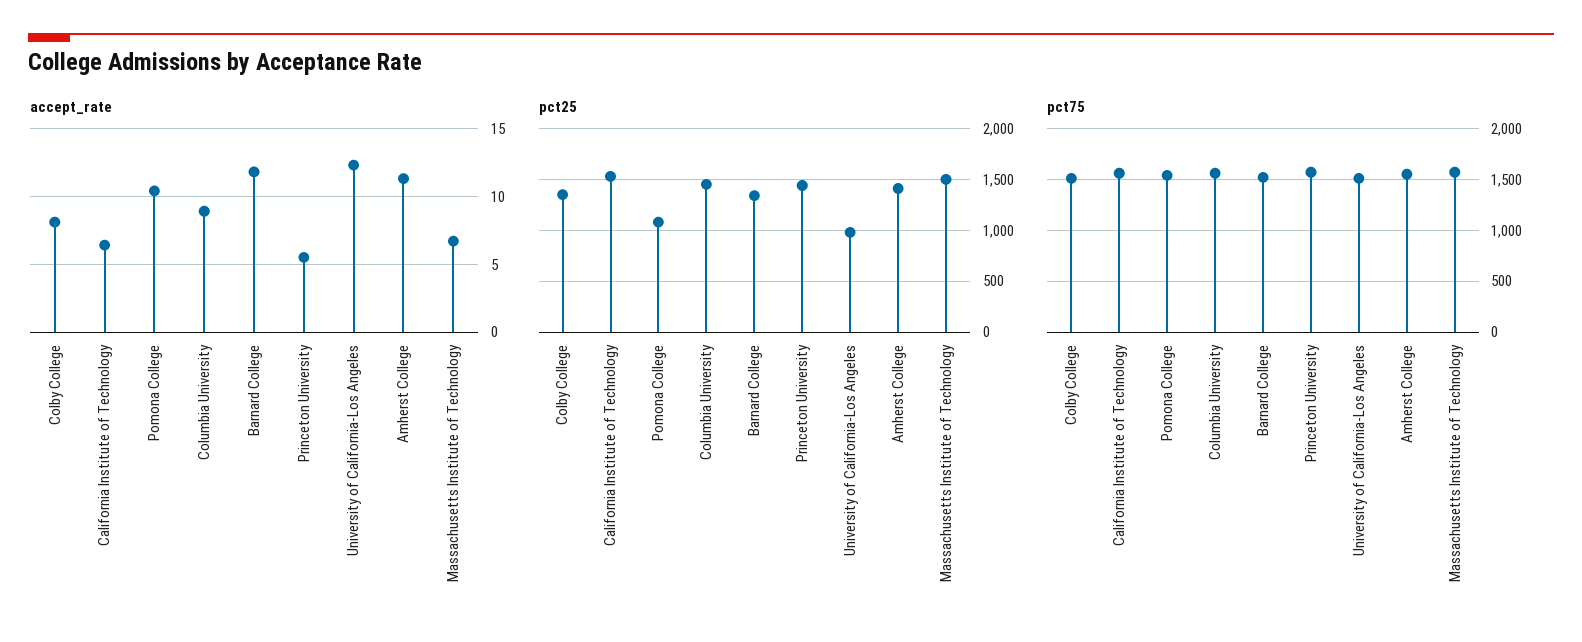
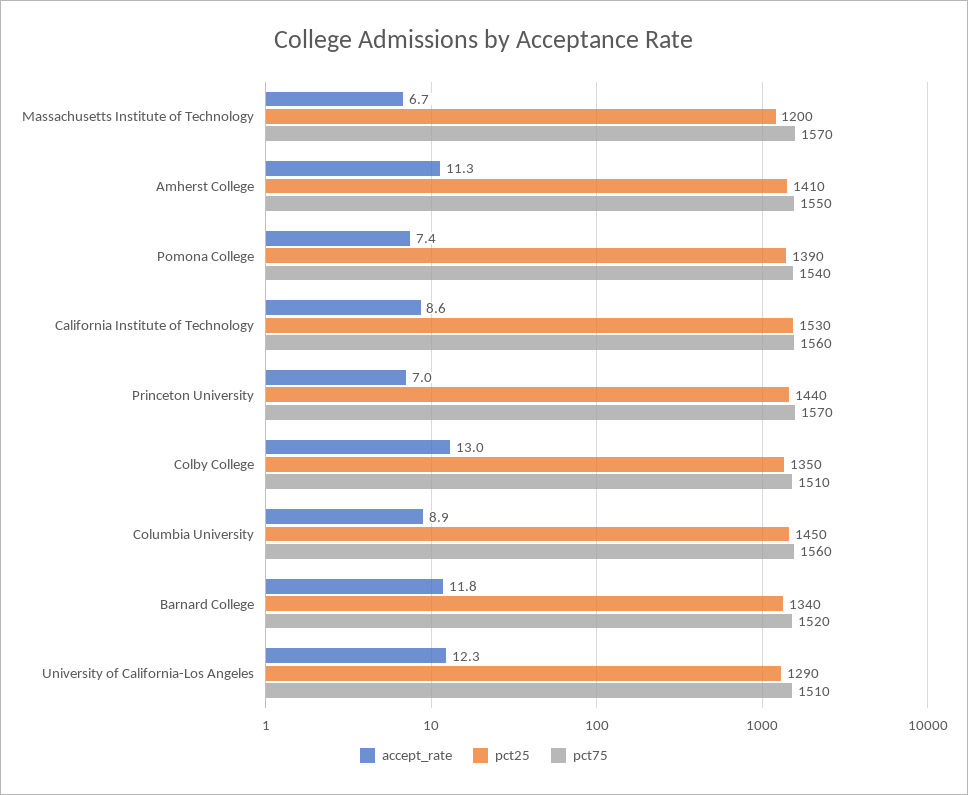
accept_rate, Colby College: 8 -> 13
accept_rate, California Institute of Technology: 6.5 -> 8.6
accept_rate, Pomona College: 10.5 -> 7.4
accept_rate, Princeton University: 5.5 -> 7
pct25, Pomona College: 1100 -> 1390
pct25, University of California-Los Angeles: 1000 -> 1290
pct25, Massachusetts Institute of Technology: 1500 -> 1200

